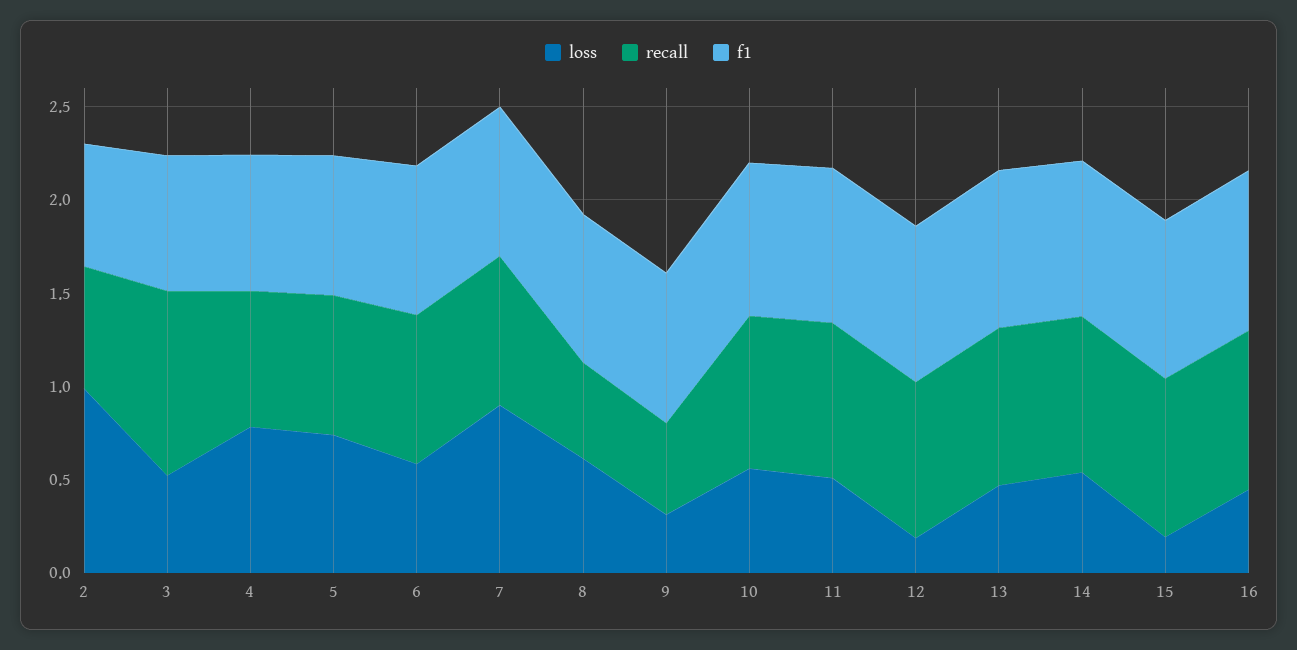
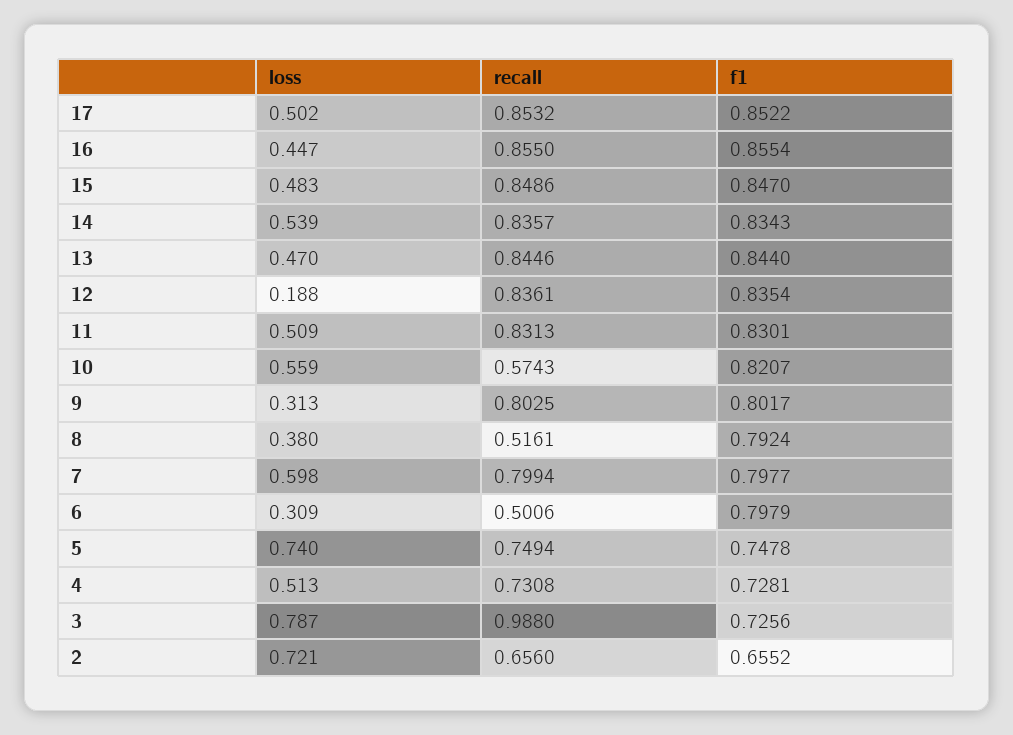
loss, 2: 1 -> 0.721
loss, 3: 0.5 -> 0.787
loss, 4: 0.8 -> 0.513
loss, 6: 0.6 -> 0.309
recall, 6: 0.8 -> 0.5006
loss, 7: 0.9 -> 0.598
loss, 8: 0.6 -> 0.38
recall, 9: 0.5 -> 0.8025
recall, 10: 0.8 -> 0.5743
loss, 15: 0.2 -> 0.483
loss, 17: none -> 0.502
recall, 17: none -> 0.8532
f1, 17: none -> 0.8522

